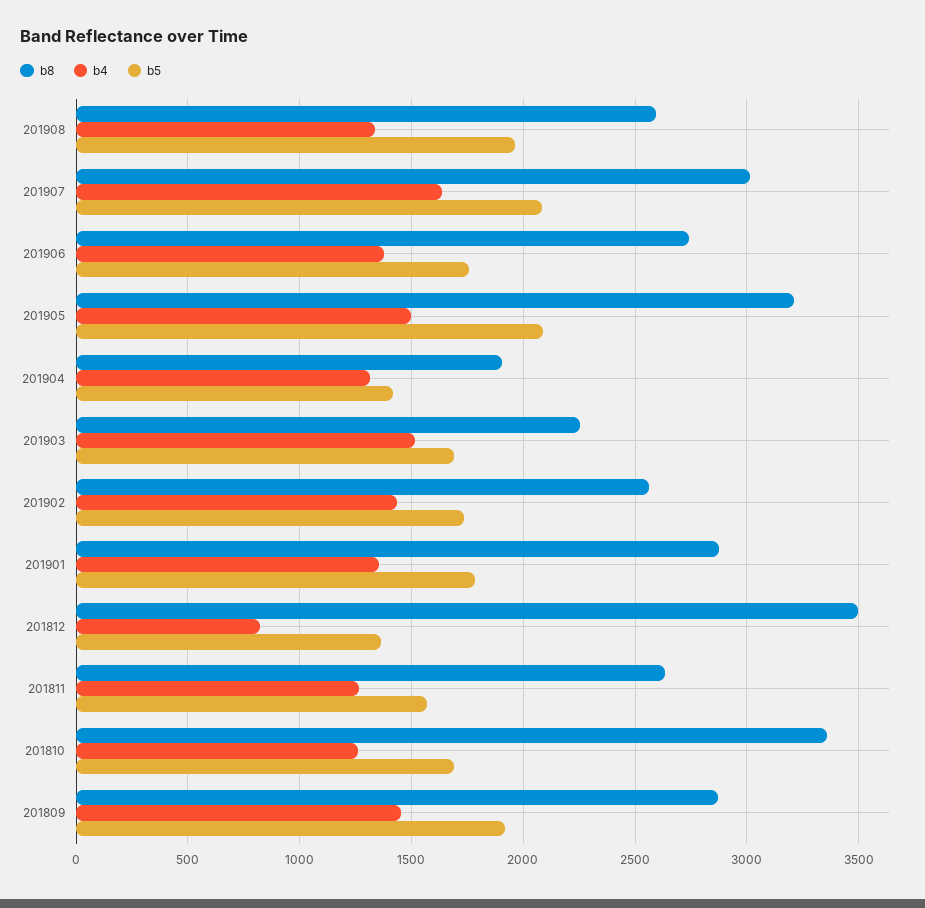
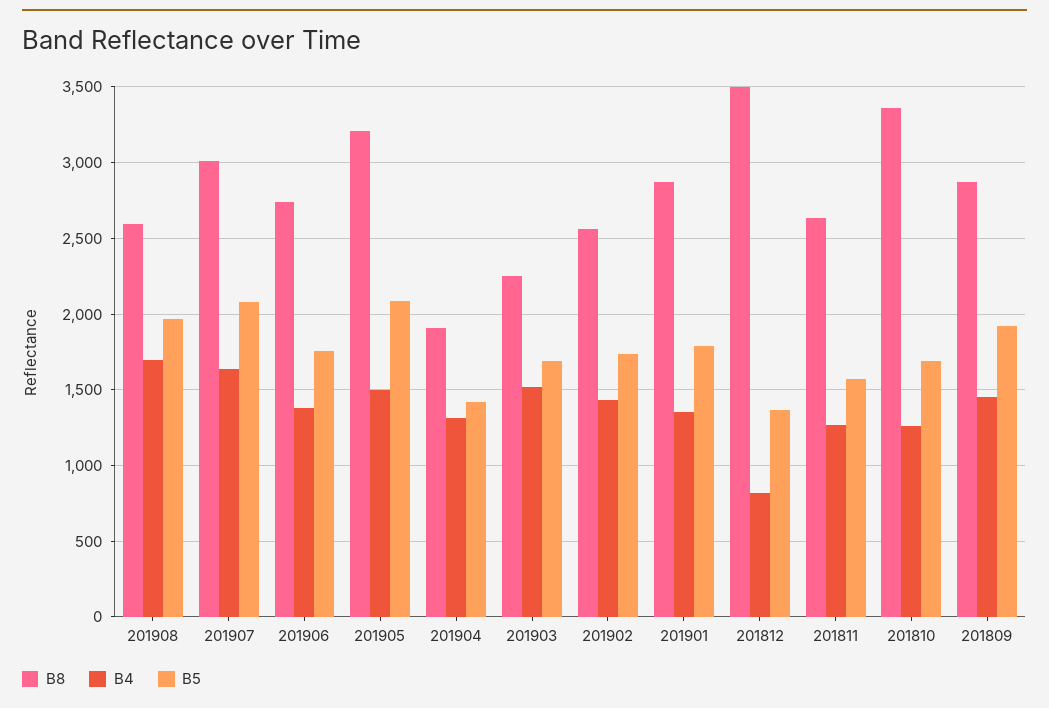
b4, 201908: 1350 -> 1700

